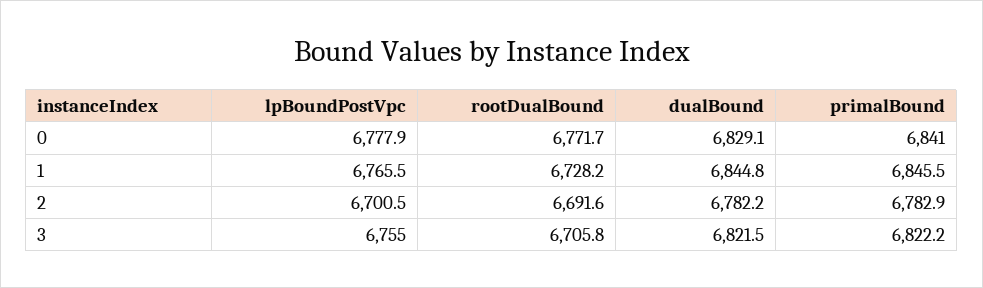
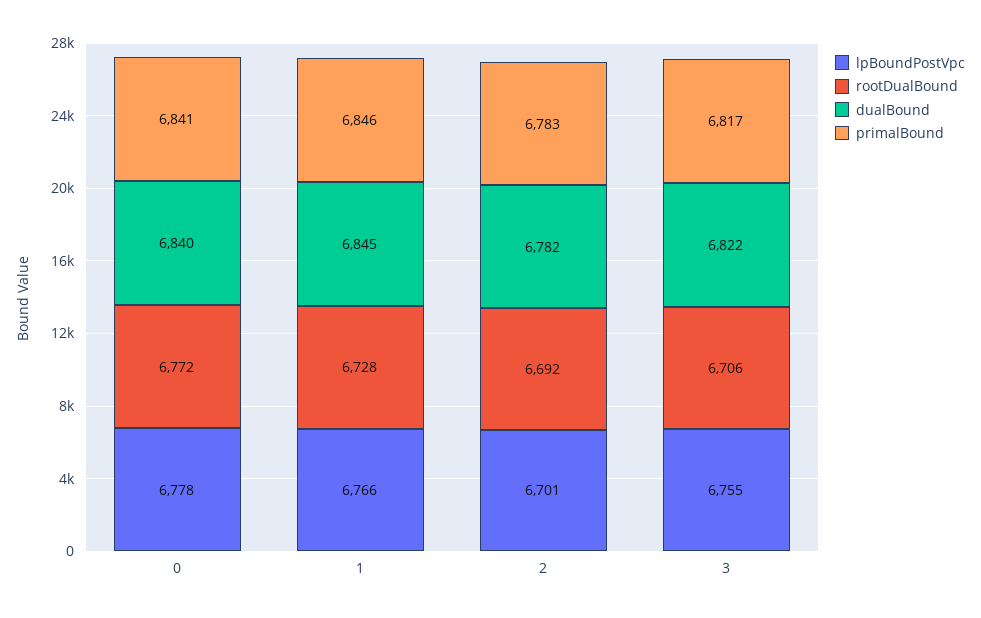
dualBound, 0: 6829.1 -> 6840
primalBound, 3: 6822.2 -> 6817

